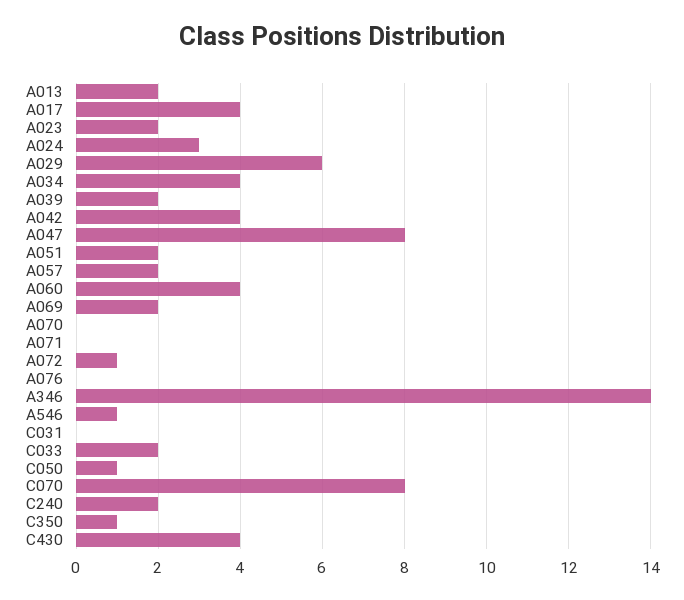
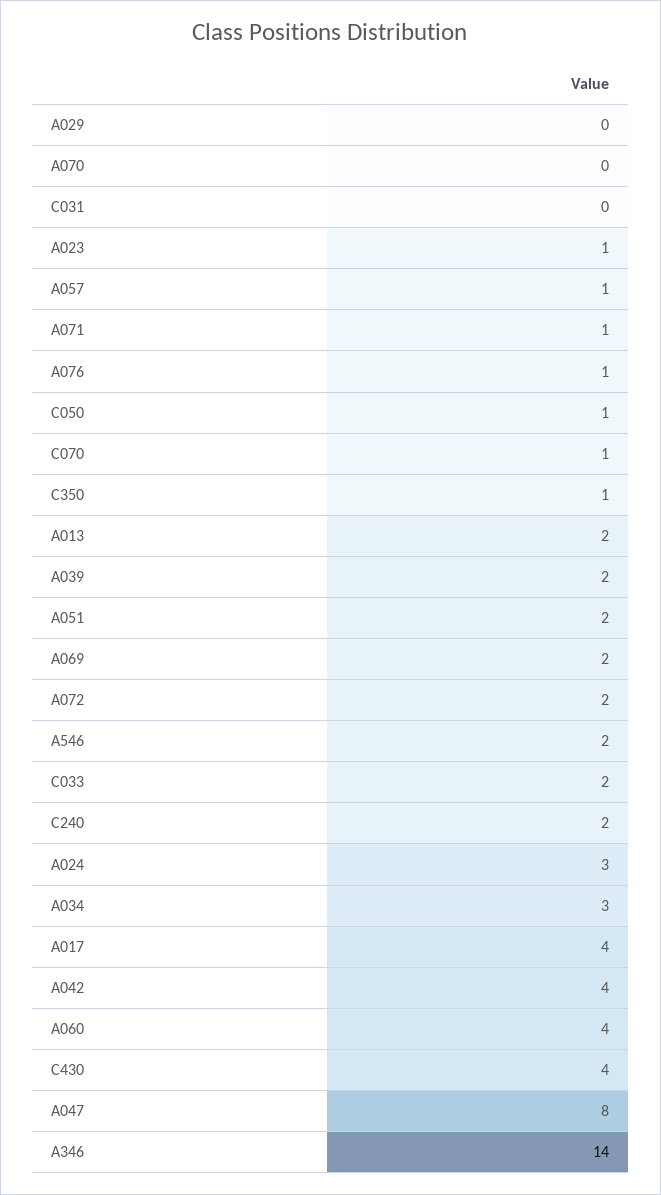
A023: 2 -> 1
A029: 6 -> 0
A034: 4 -> 3
A057: 2 -> 1
A071: 0 -> 1
A072: 1 -> 2
A076: 0 -> 1
A546: 1 -> 2
C070: 8 -> 1

